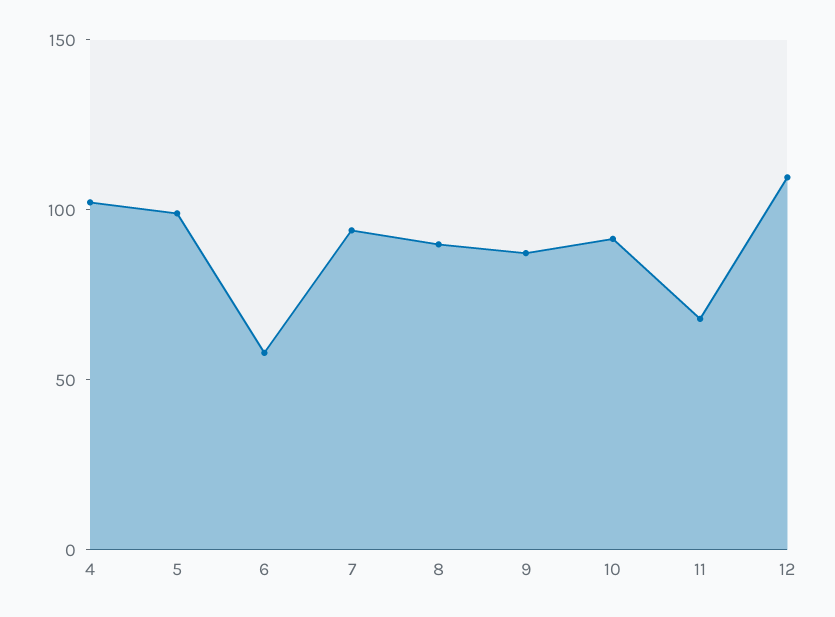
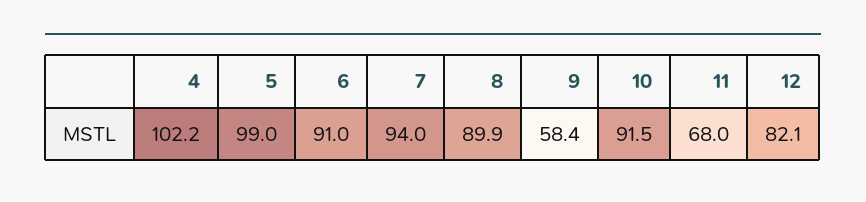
6: 60 -> 91
9: 90 -> 58.4
12: 110 -> 82.1

